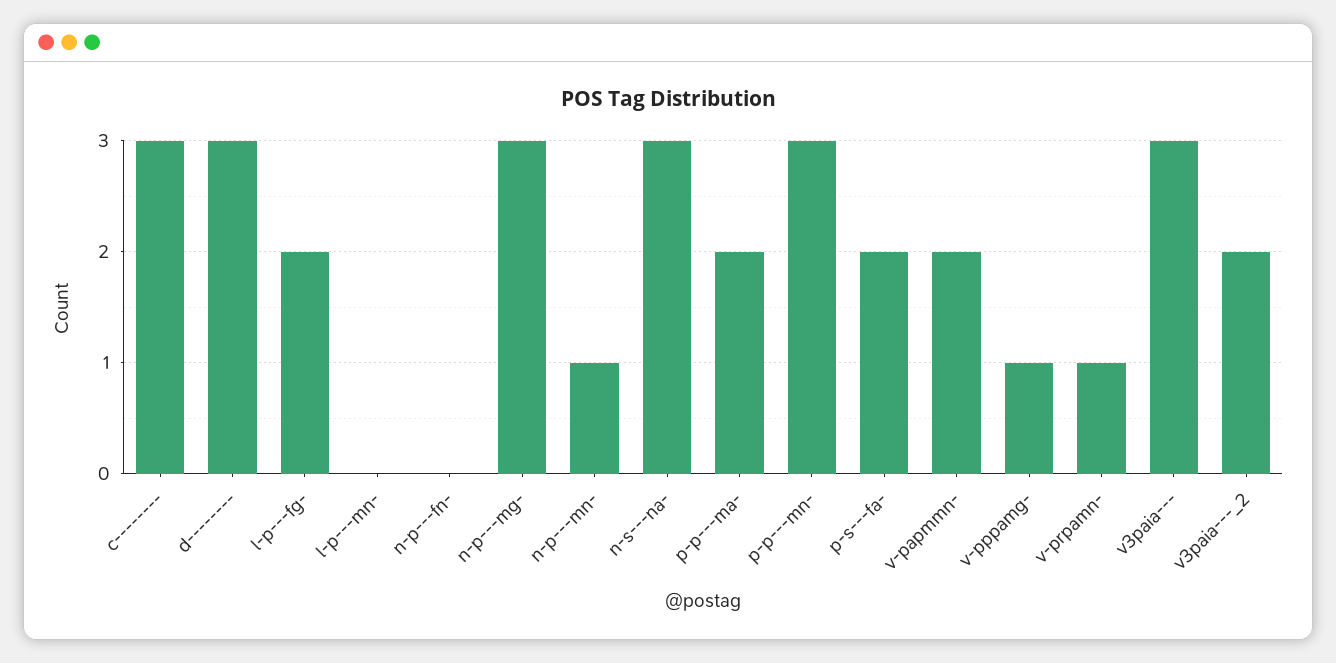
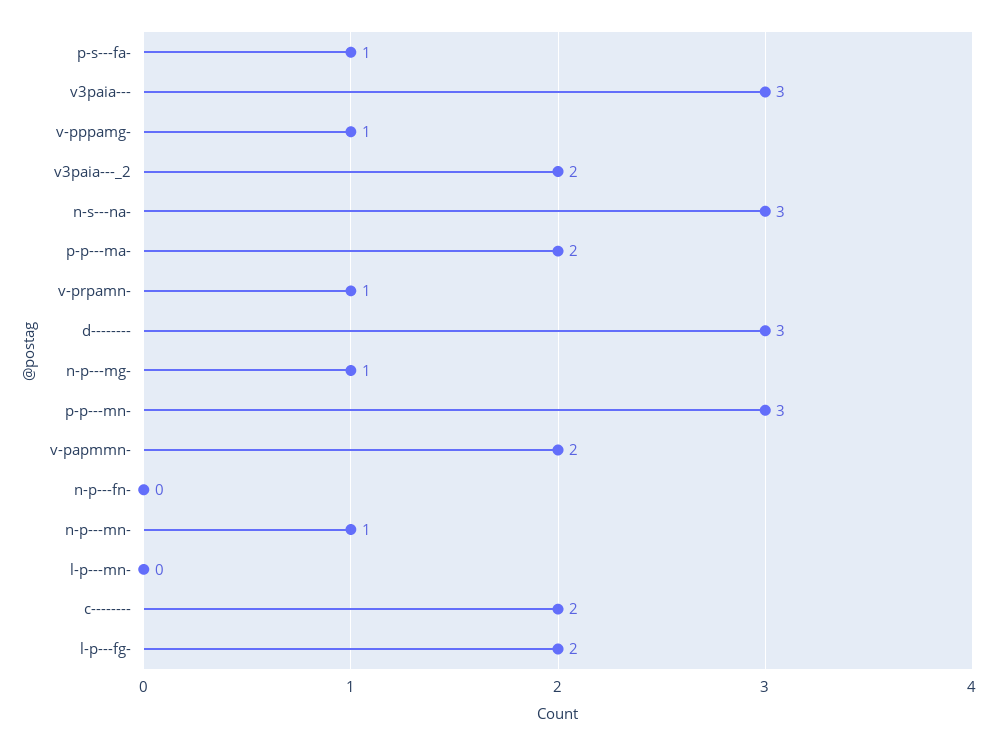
c--------: 3 -> 2
n-p---mg-: 3 -> 1
p-s---fa-: 2 -> 1

